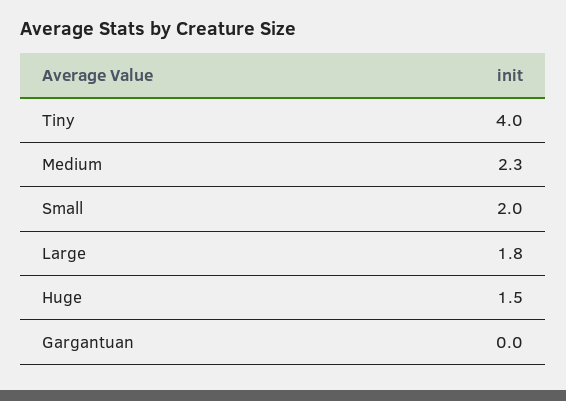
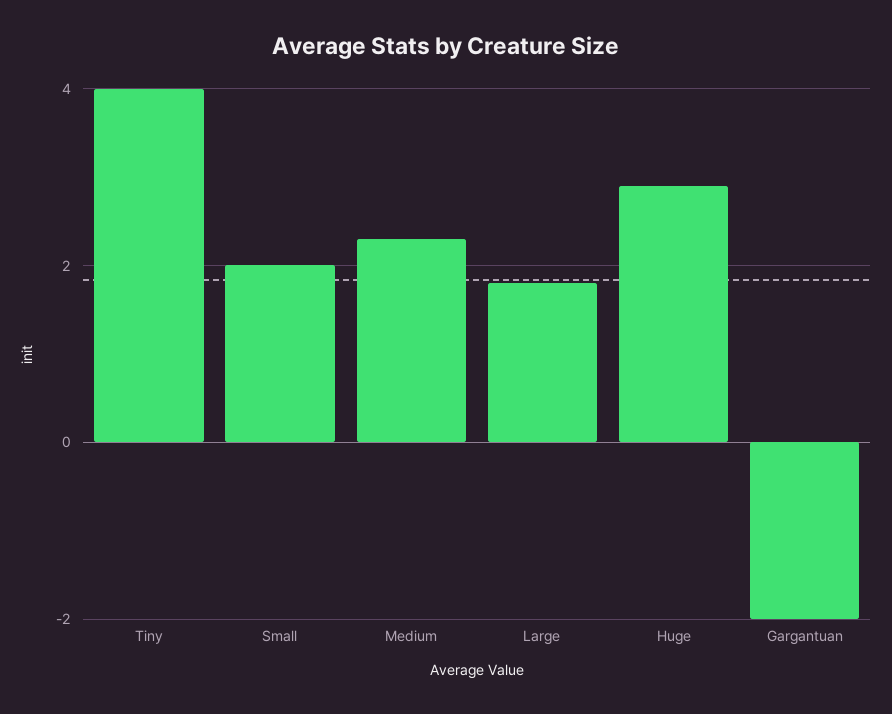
Huge: 1.5 -> 3
Gargantuan: 0 -> -2

